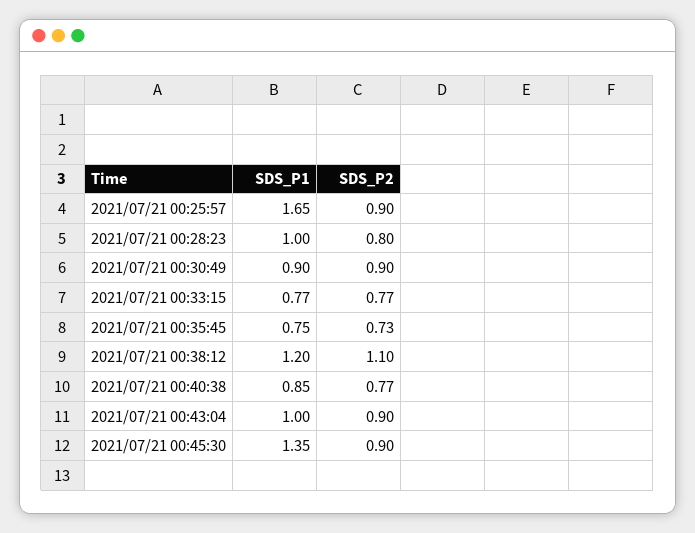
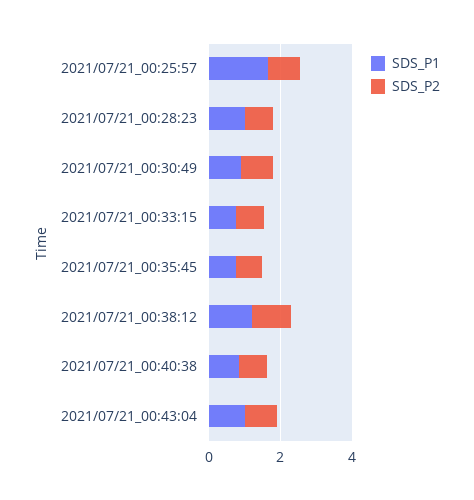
SDS_P1, 2021/07/21 00:45:30: 1.35 -> none
SDS_P2, 2021/07/21 00:45:30: 0.9 -> none

